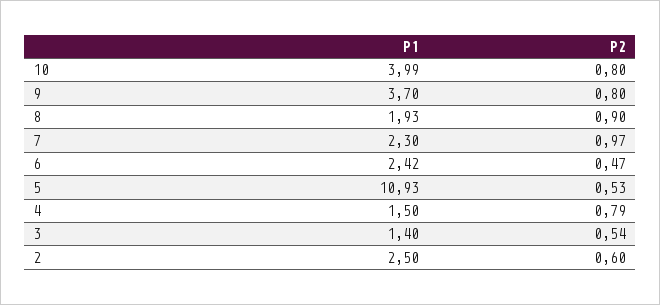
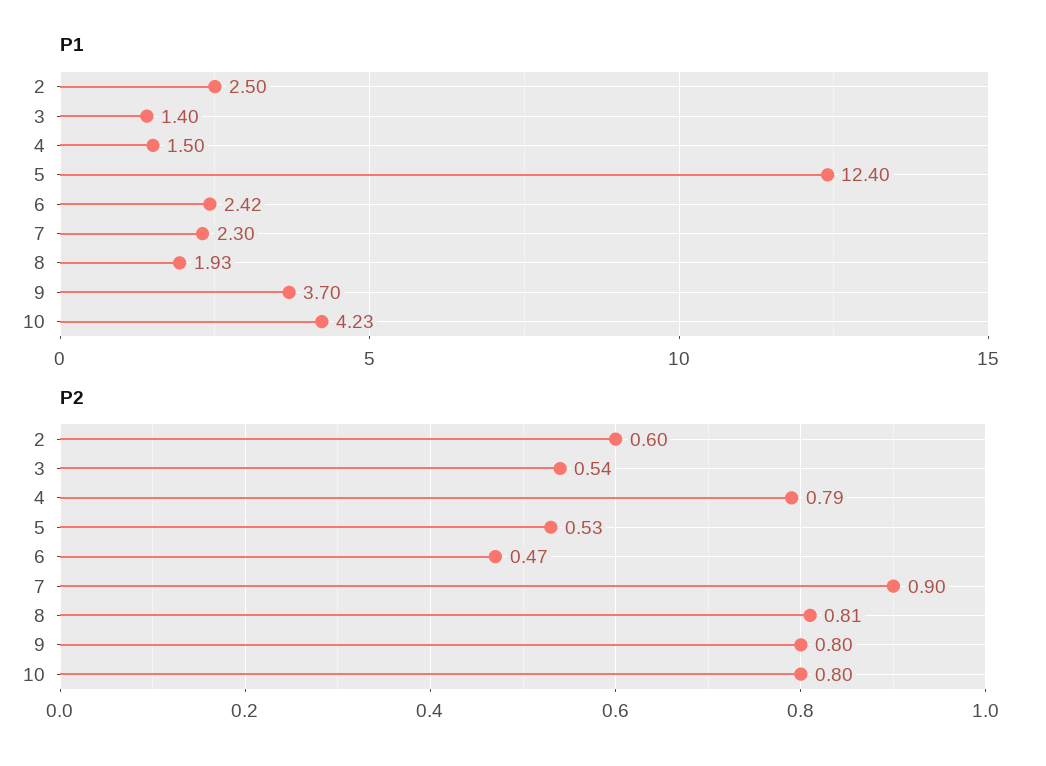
P1, 10: 3.99 -> 4.23
P2, 8: 0.9 -> 0.81
P2, 7: 0.97 -> 0.9
P1, 5: 10.93 -> 12.4

